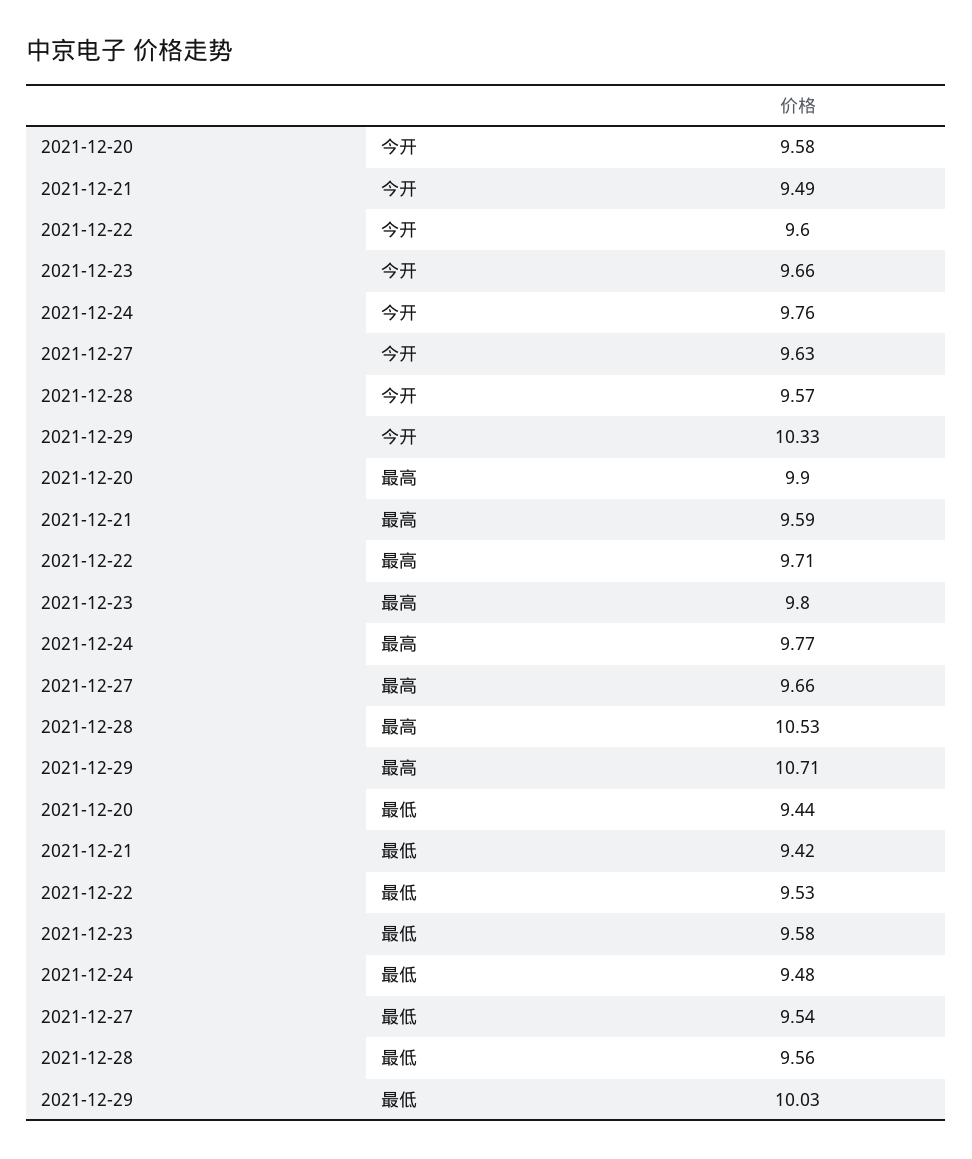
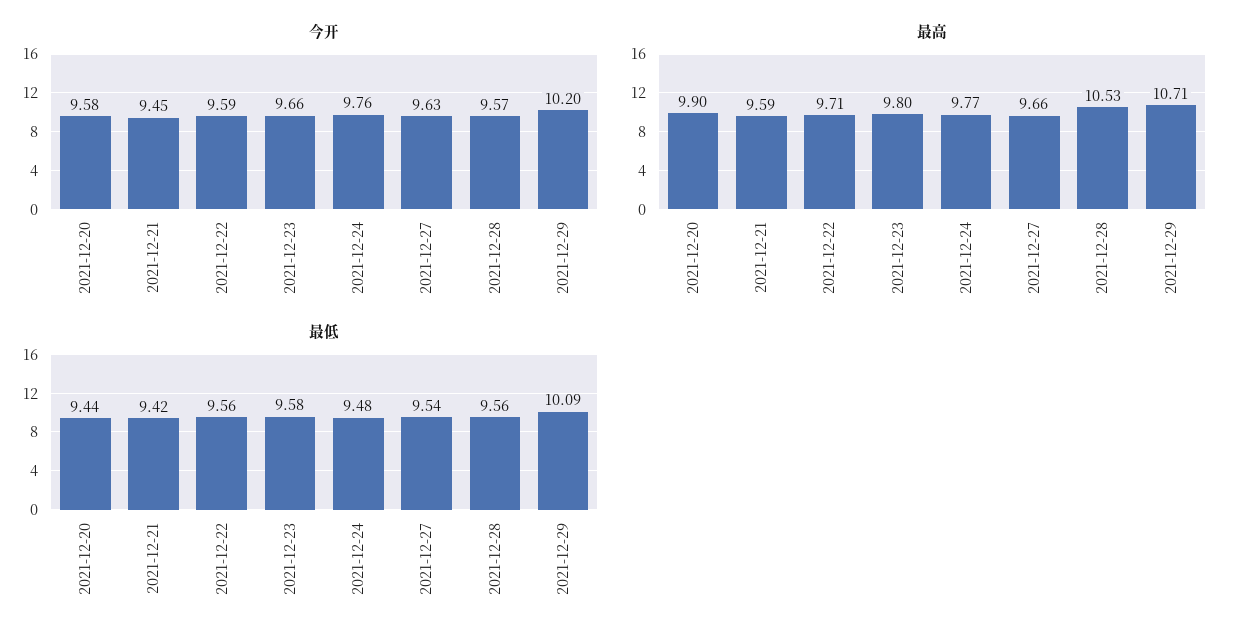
今开, 2021-12-21: 9.49 -> 9.45
今开, 2021-12-22: 9.6 -> 9.59
今开, 2021-12-29: 10.33 -> 10.2
最低, 2021-12-22: 9.53 -> 9.56
最低, 2021-12-29: 10.03 -> 10.09

